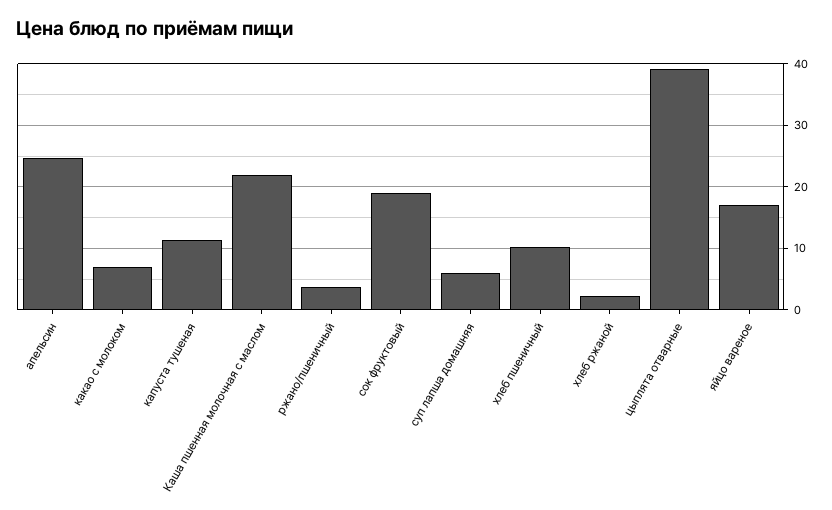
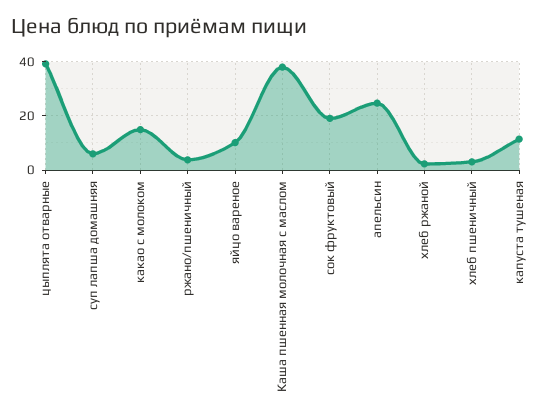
какао с молоком: 7 -> 15
Каша пшенная молочная с маслом: 22 -> 37.5
хлеб пшеничный: 10 -> 2.5
яйцо вареное: 17 -> 10

